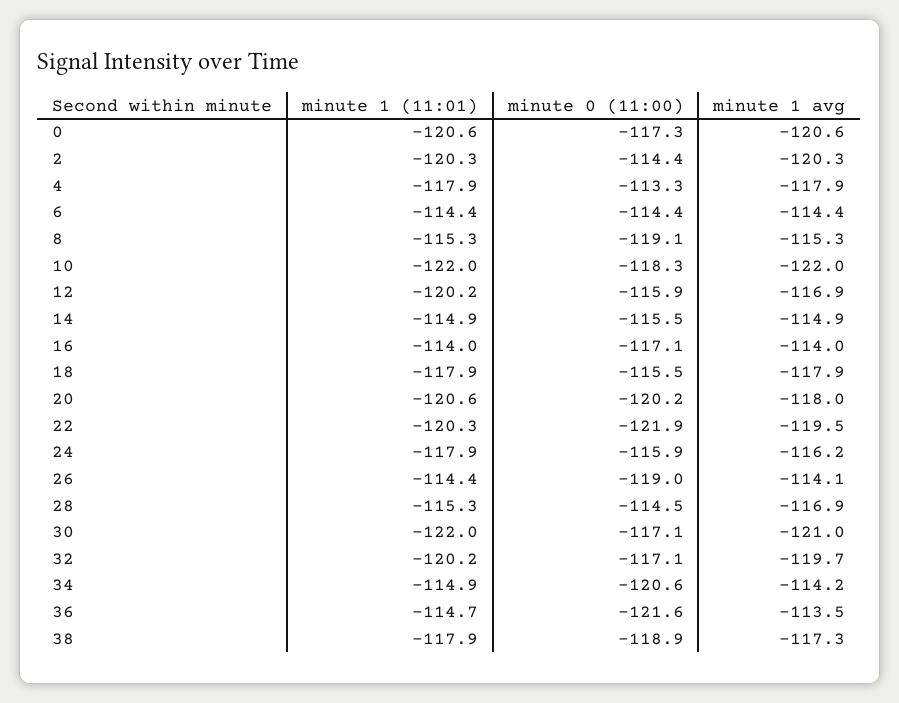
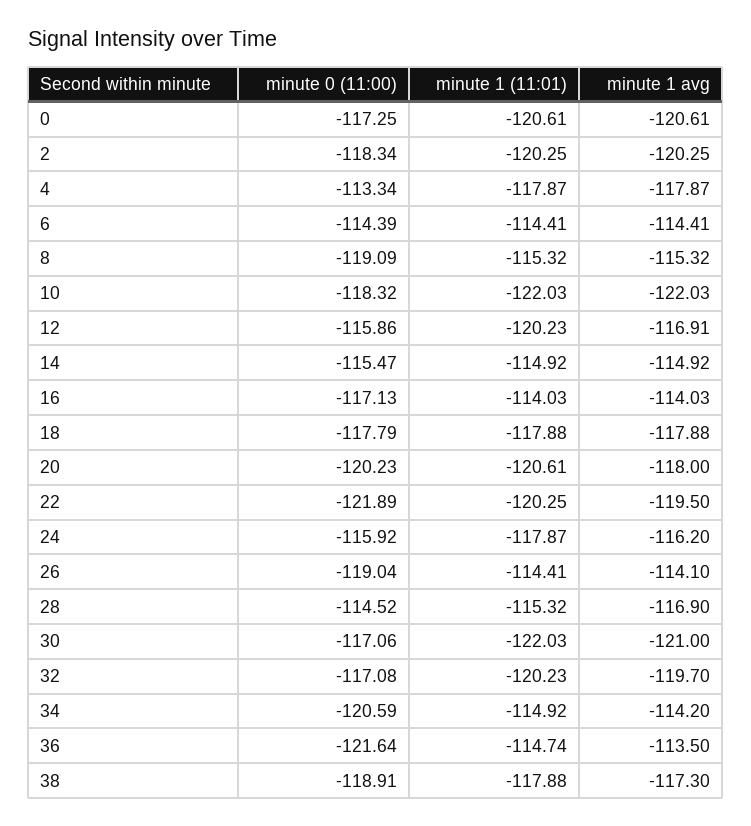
minute 0 (11:00), 2: -114.4 -> -118.34
minute 0 (11:00), 18: -115.5 -> -117.79

